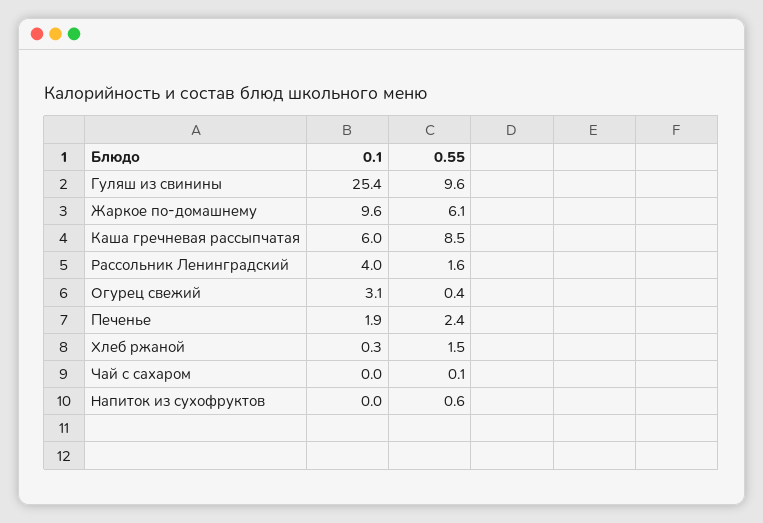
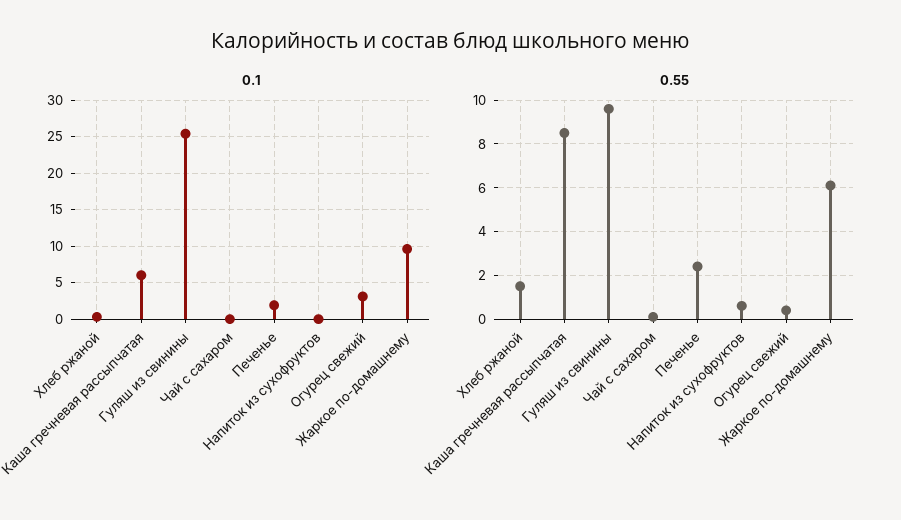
0.1, Рассольник Ленинградский: 4 -> none
0.55, Рассольник Ленинградский: 1.6 -> none

